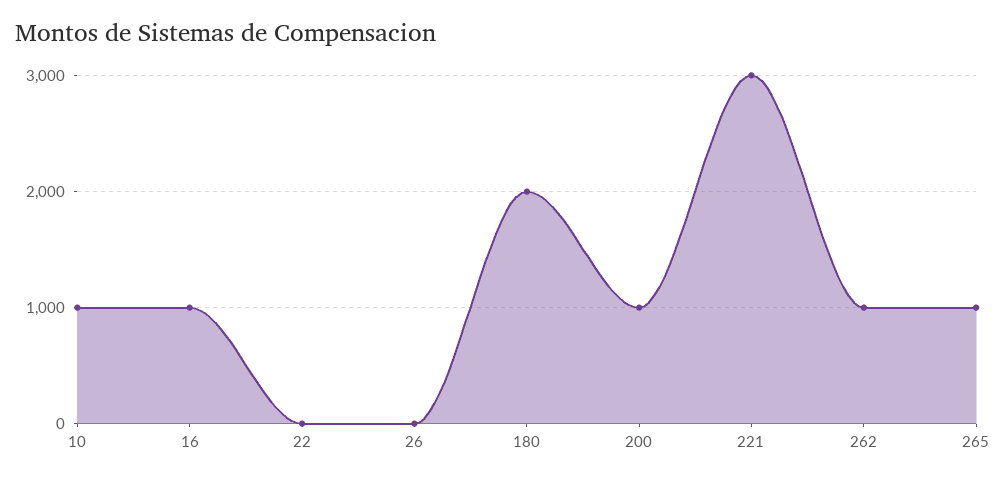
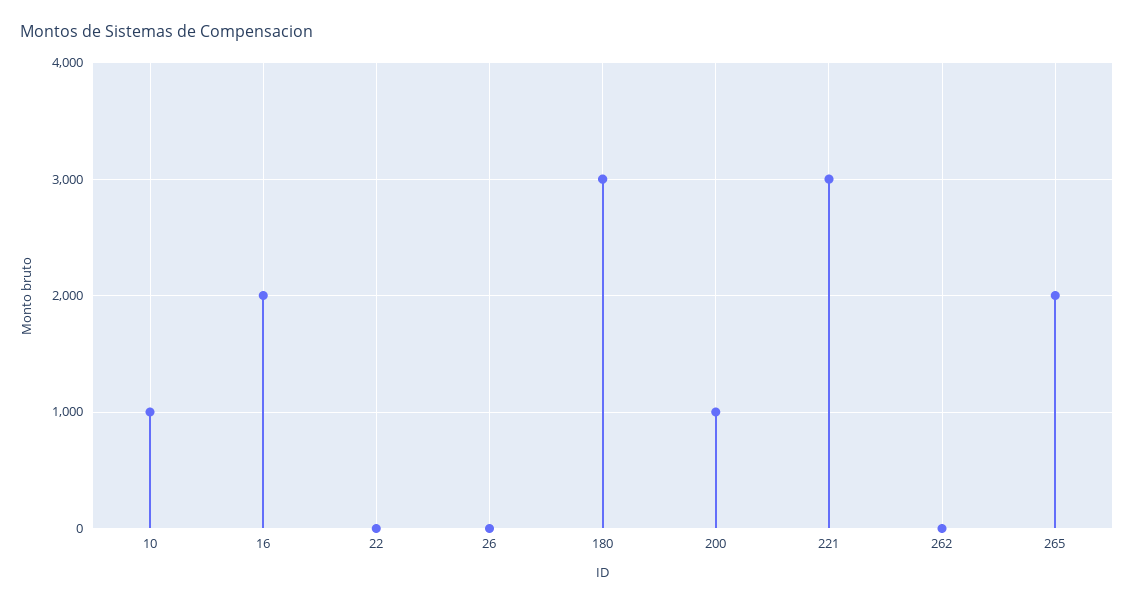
16: 1000 -> 2000
180: 2000 -> 3000
262: 1000 -> 0
265: 1000 -> 2000

